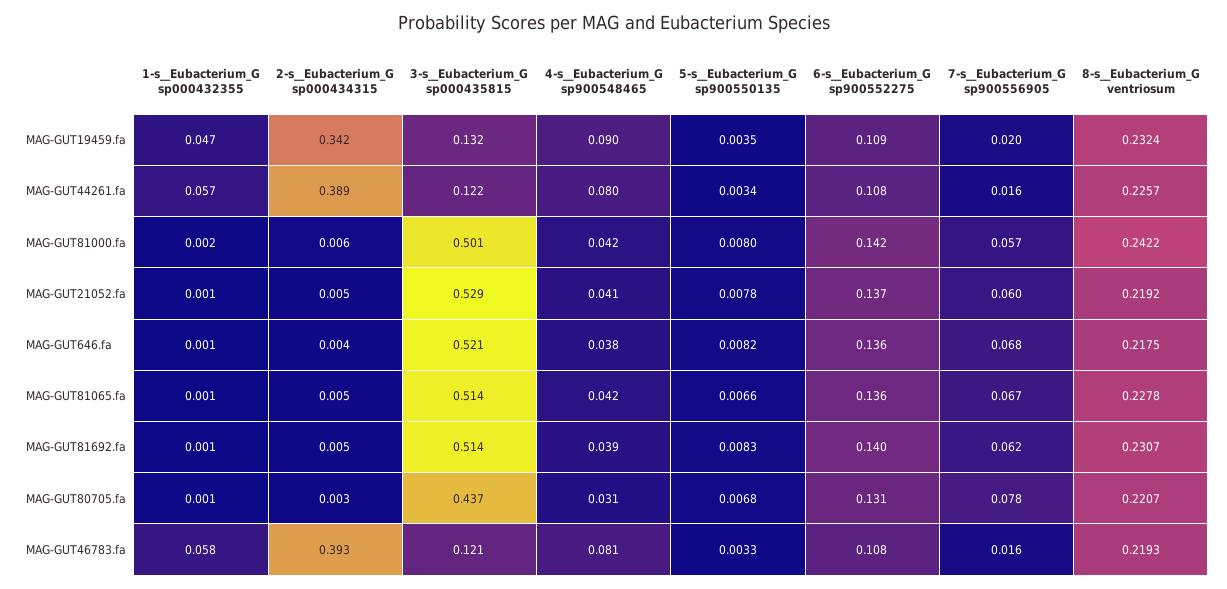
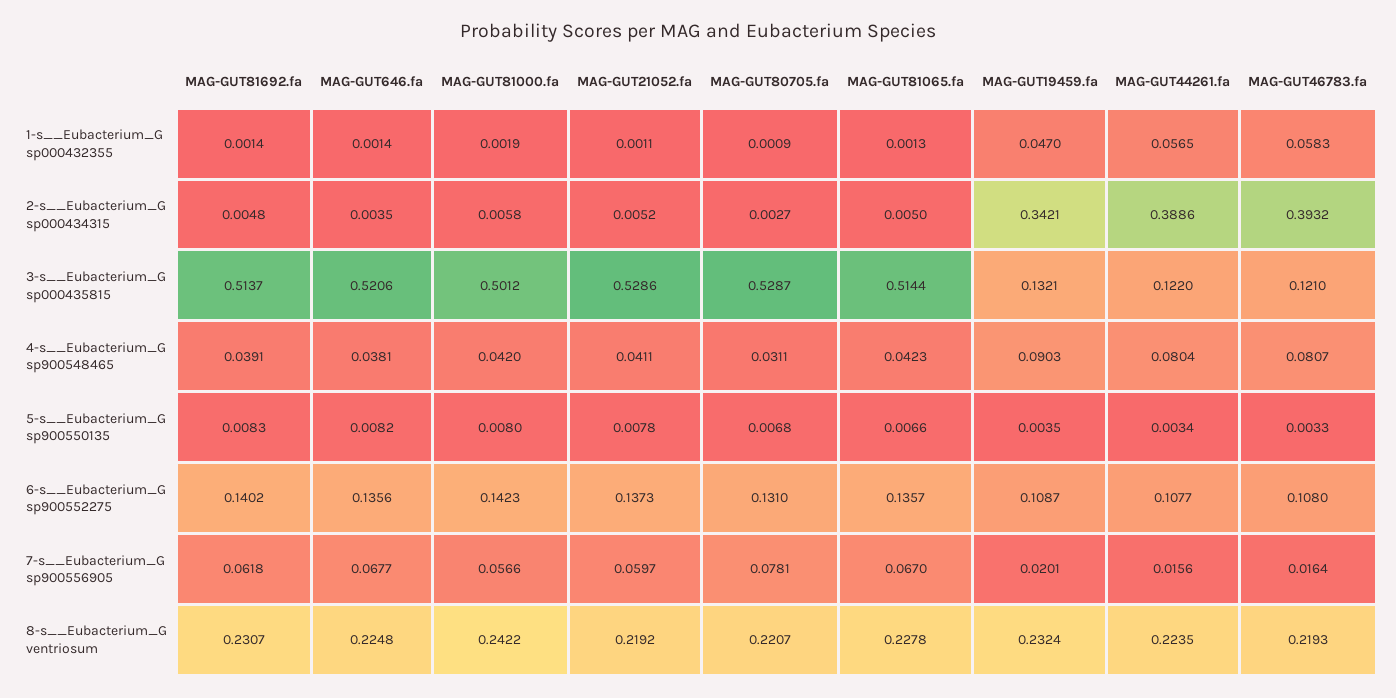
8-s__Eubacterium_G ventriosum, MAG-GUT44261.fa: 0.2257 -> 0.2235
8-s__Eubacterium_G ventriosum, MAG-GUT646.fa: 0.2175 -> 0.2248
3-s__Eubacterium_G sp000435815, MAG-GUT80705.fa: 0.437 -> 0.5287

